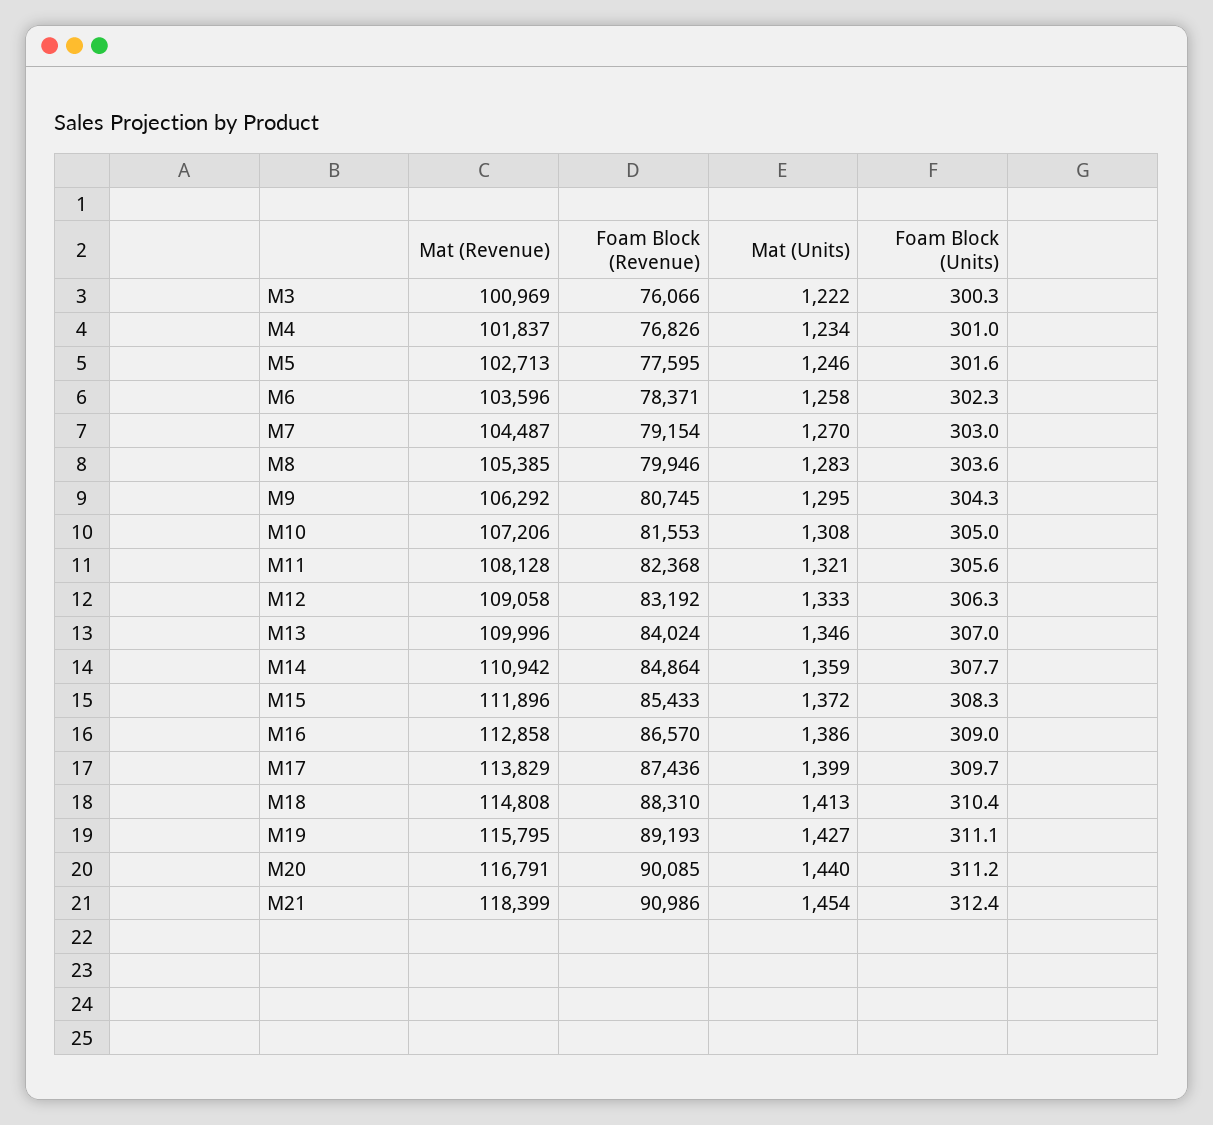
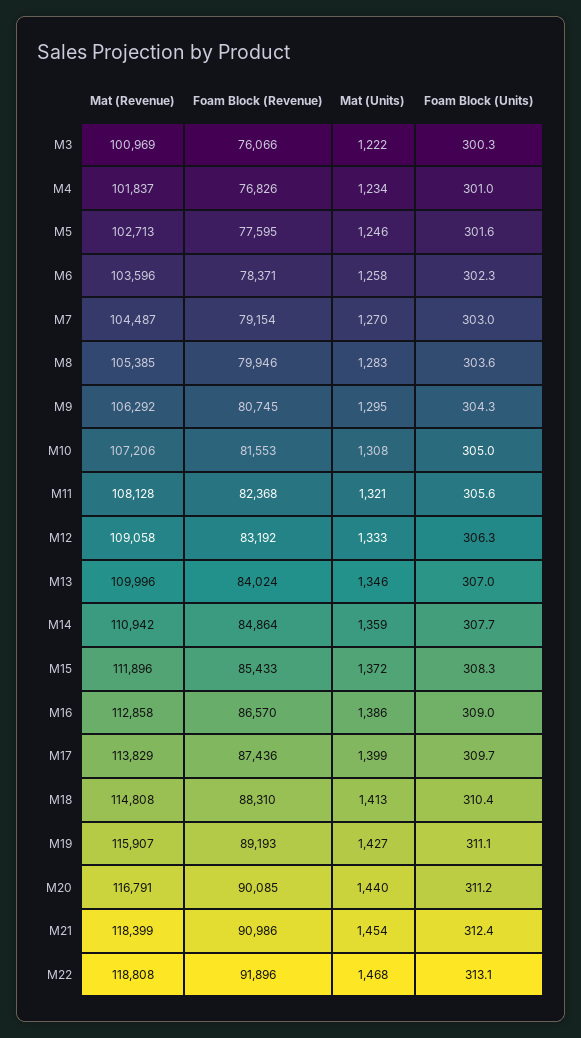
Mat (Revenue), M19: 115795 -> 115907
Mat (Revenue), M22: none -> 118808
Foam Block (Revenue), M22: none -> 91896
Mat (Units), M22: none -> 1468
Foam Block (Units), M22: none -> 313.1

